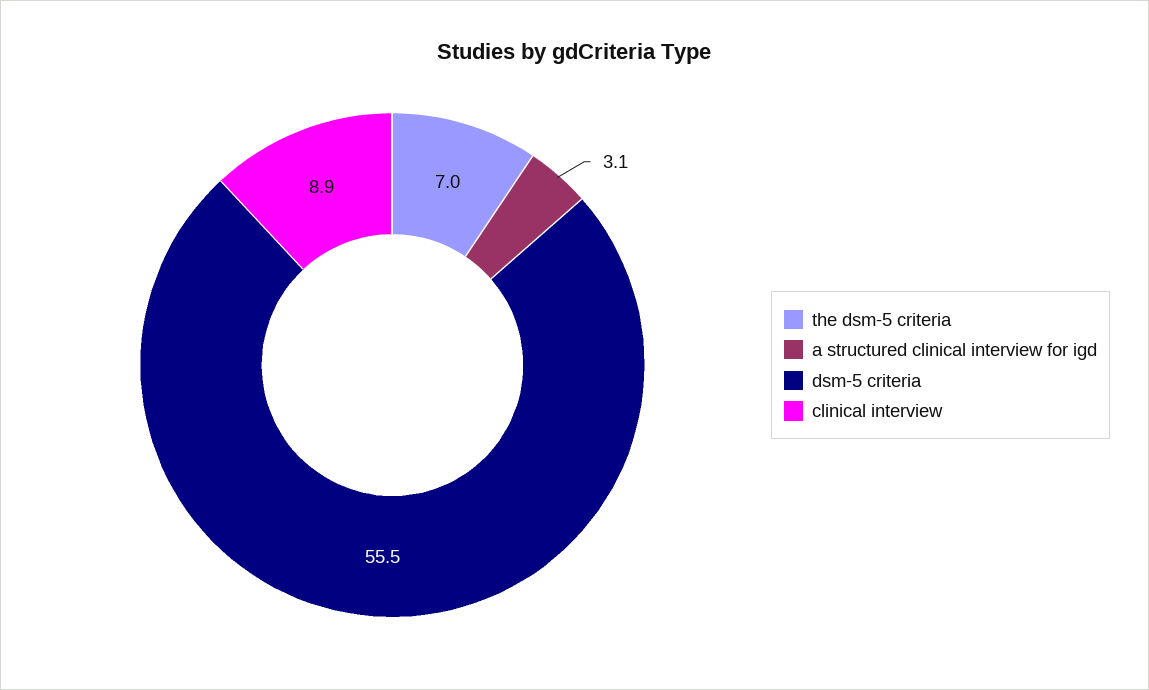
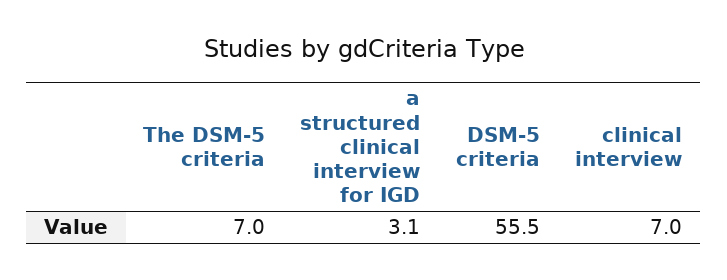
clinical interview: 8.9 -> 7

